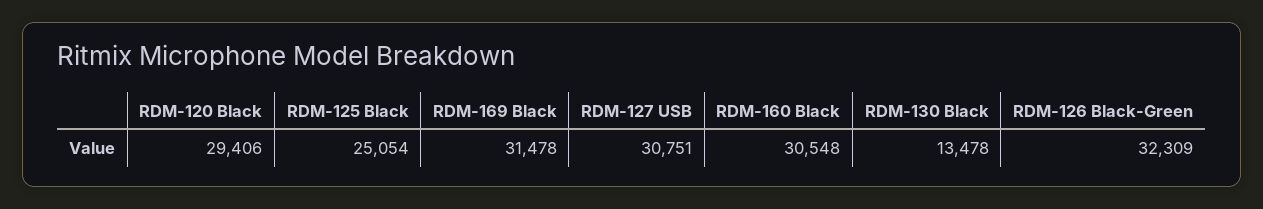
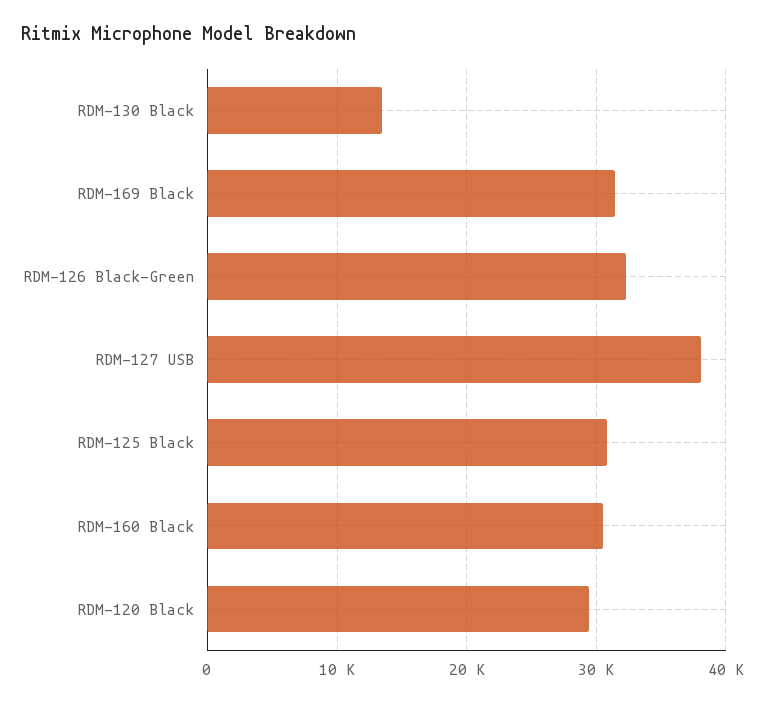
RDM-125 Black: 25054 -> 31000
RDM-127 USB: 30751 -> 38000

